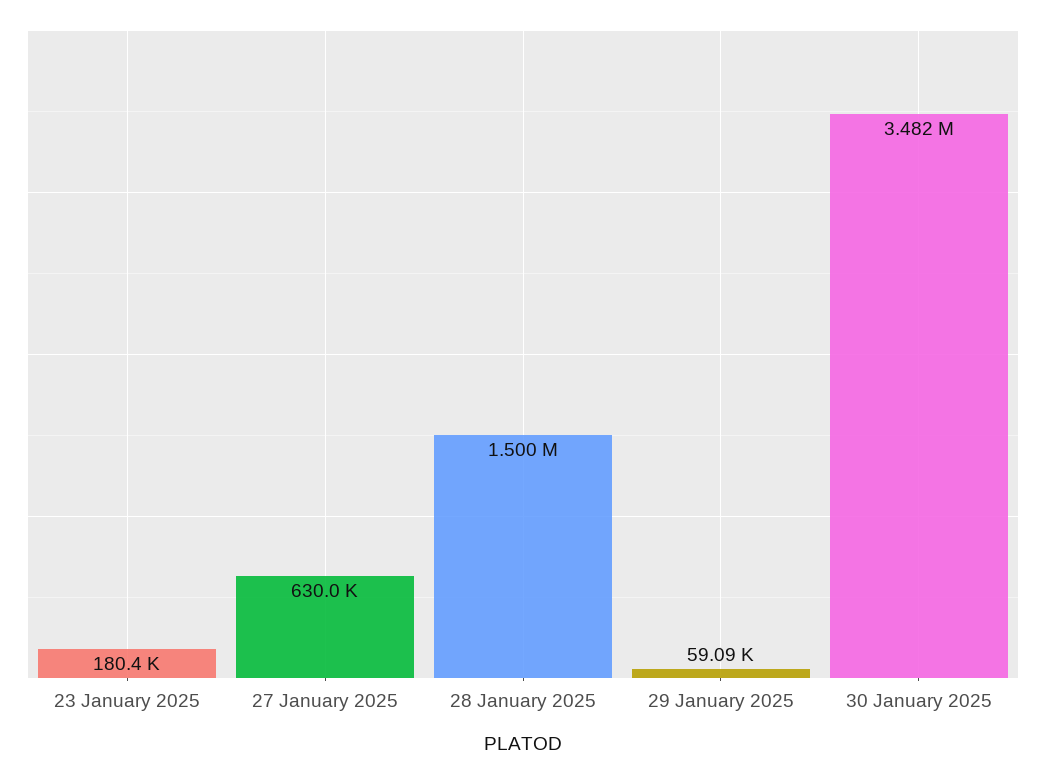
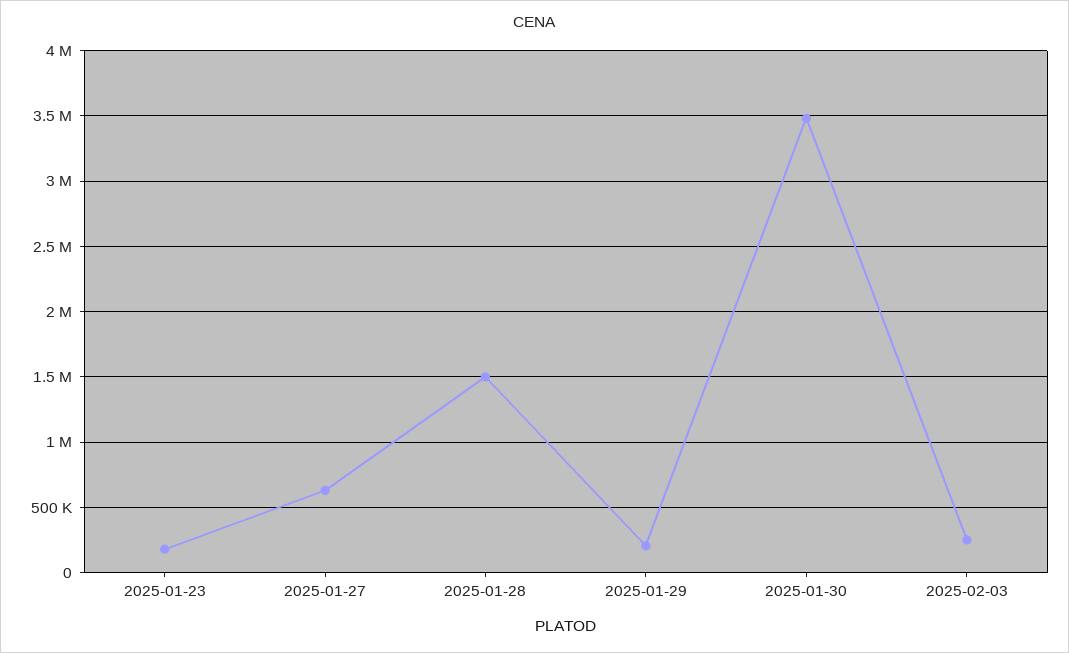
29 January 2025: 59090 -> 200000
2025-02-03: none -> 250000

